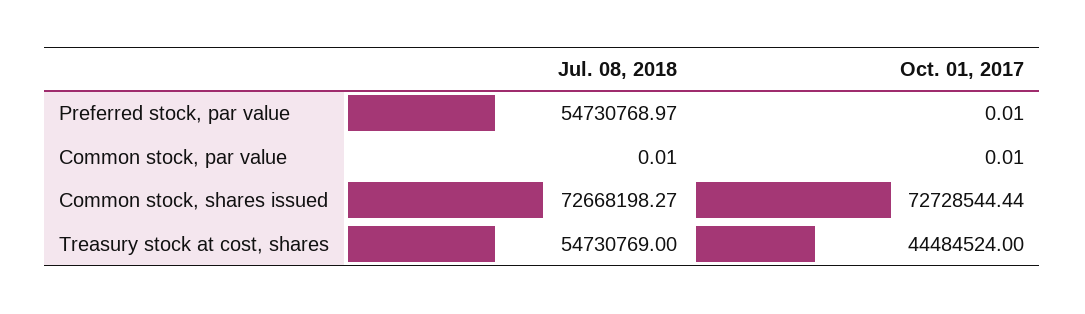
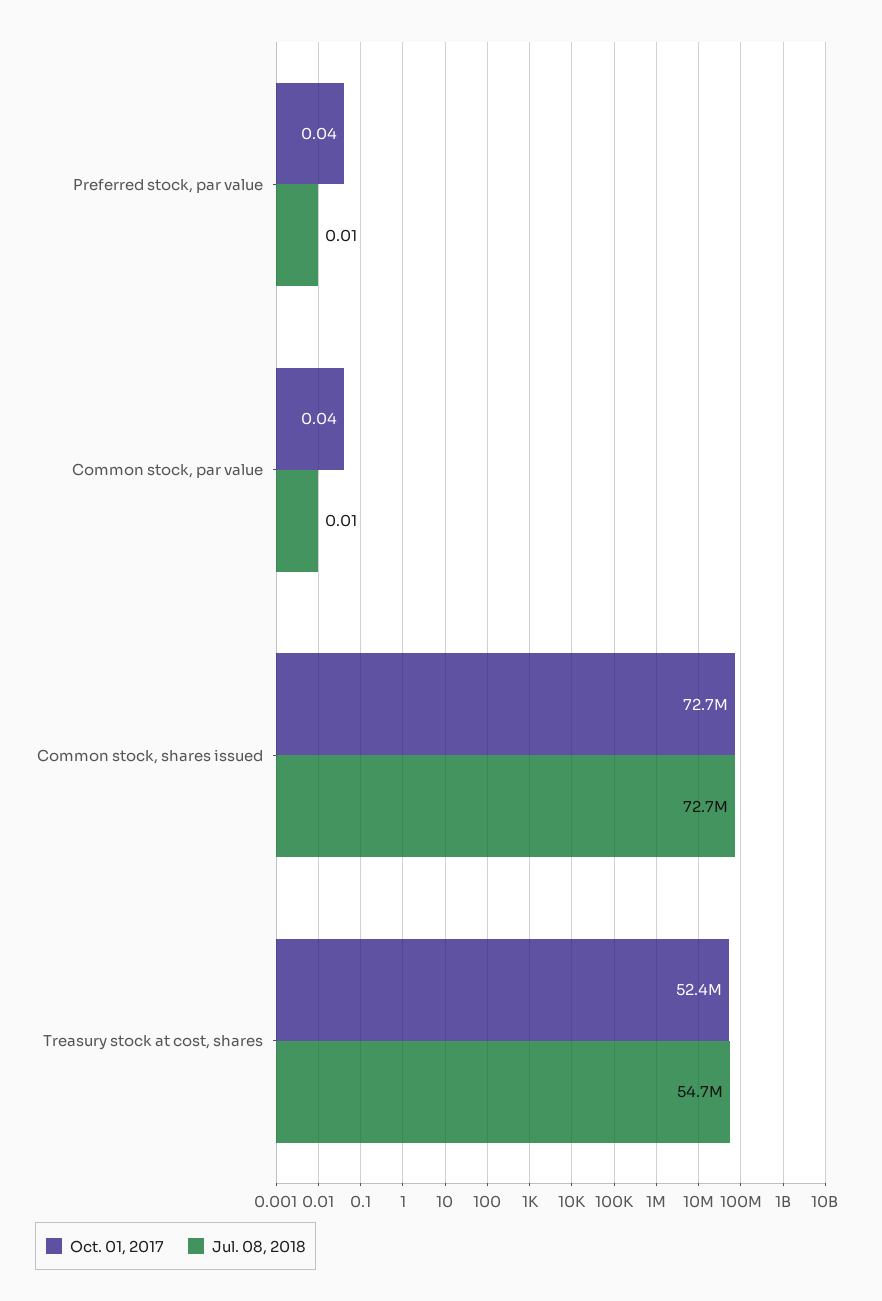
Jul. 08, 2018, Preferred stock, par value: 54730768.97 -> 0.01
Oct. 01, 2017, Preferred stock, par value: 0.01 -> 0.04
Oct. 01, 2017, Common stock, par value: 0.01 -> 0.04
Oct. 01, 2017, Treasury stock at cost, shares: 44484524 -> 52400000

